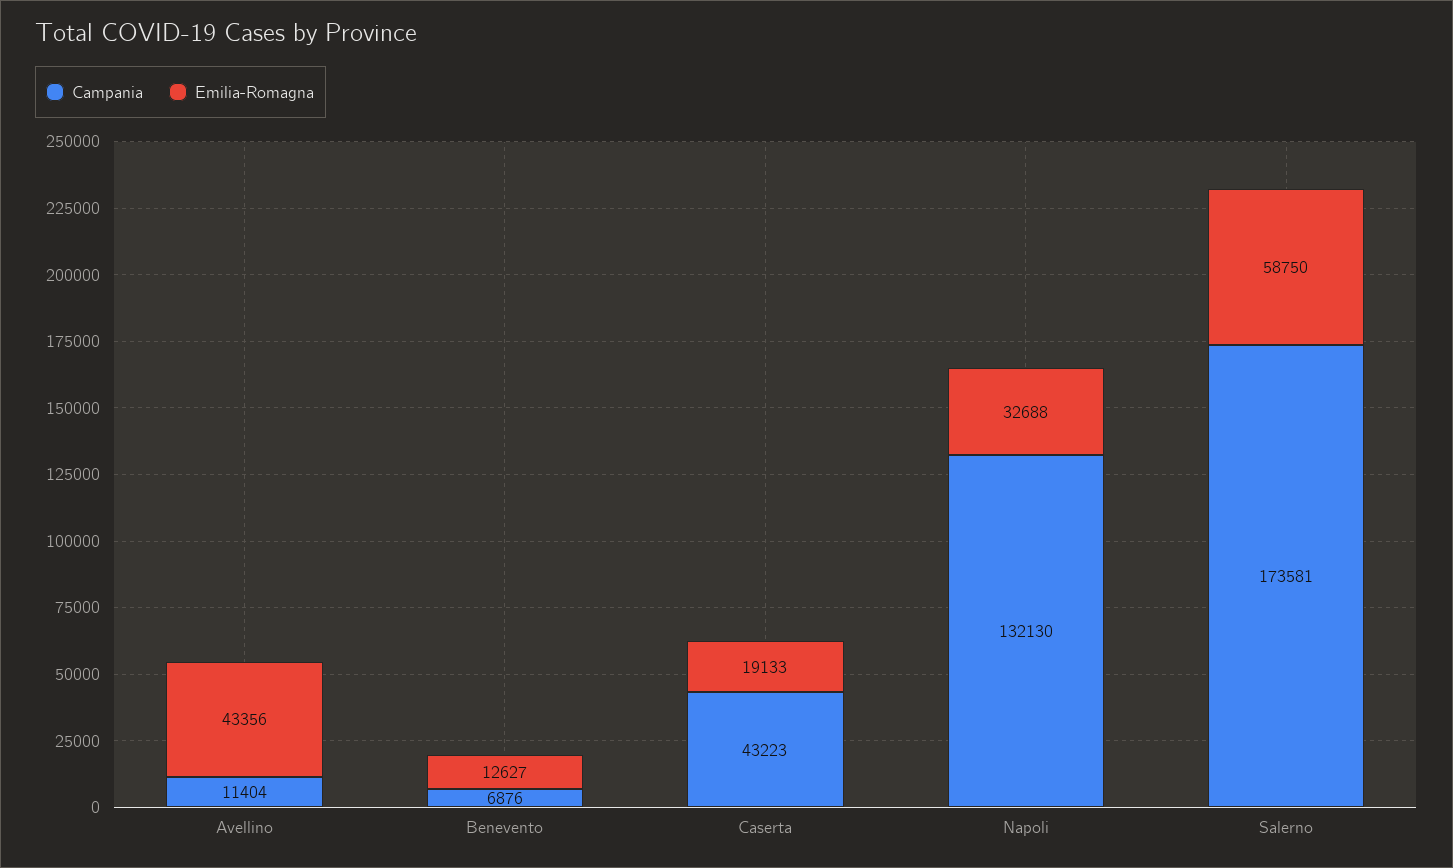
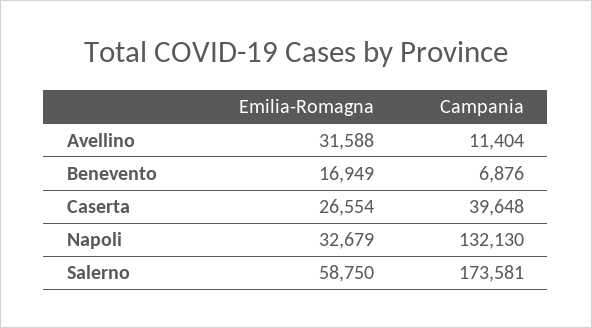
Emilia-Romagna, Avellino: 43356 -> 31588
Emilia-Romagna, Benevento: 12627 -> 16949
Campania, Caserta: 43223 -> 39648
Emilia-Romagna, Caserta: 19133 -> 26554
Emilia-Romagna, Napoli: 32688 -> 32679

